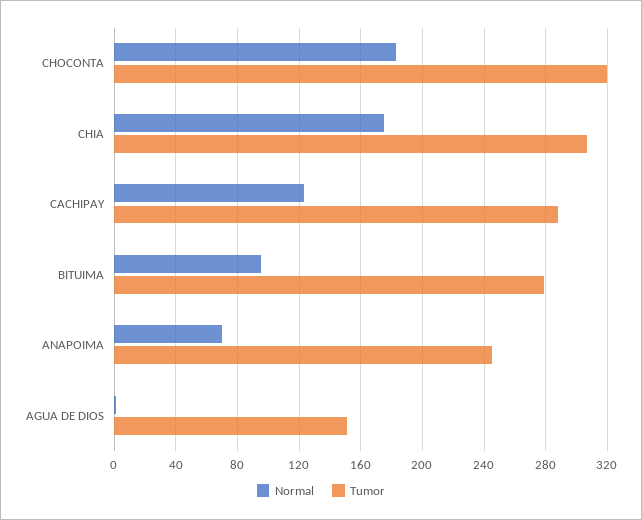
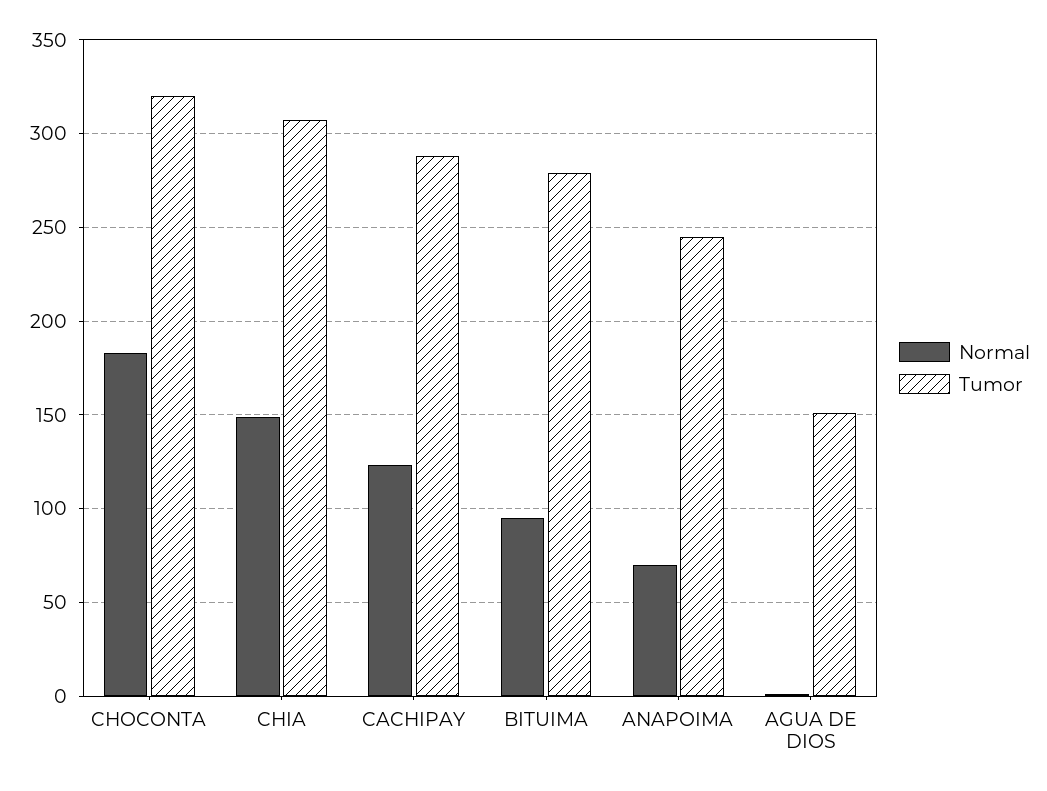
Normal, CHIA: 175 -> 150

